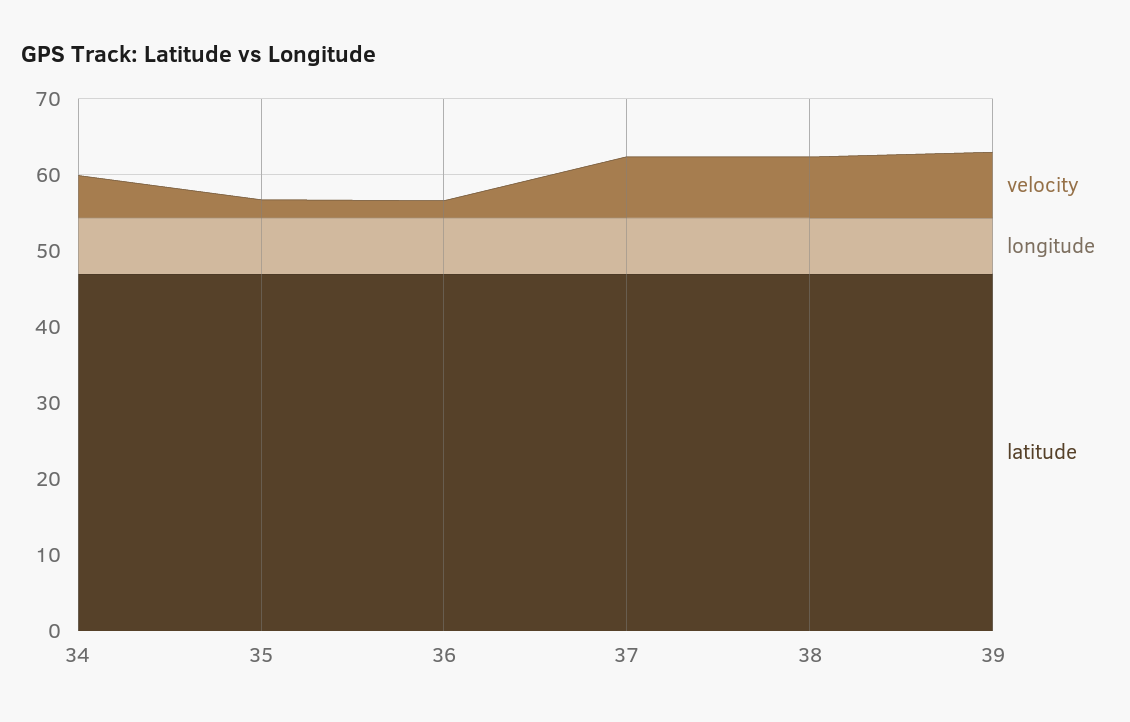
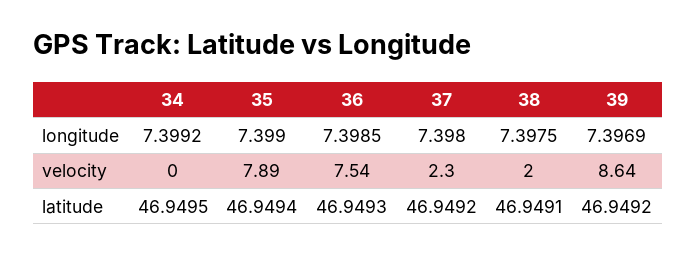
velocity, 34: 6 -> 0
velocity, 35: 2 -> 7.89
velocity, 36: 2 -> 7.54
velocity, 37: 8 -> 2.3
velocity, 38: 8 -> 2

